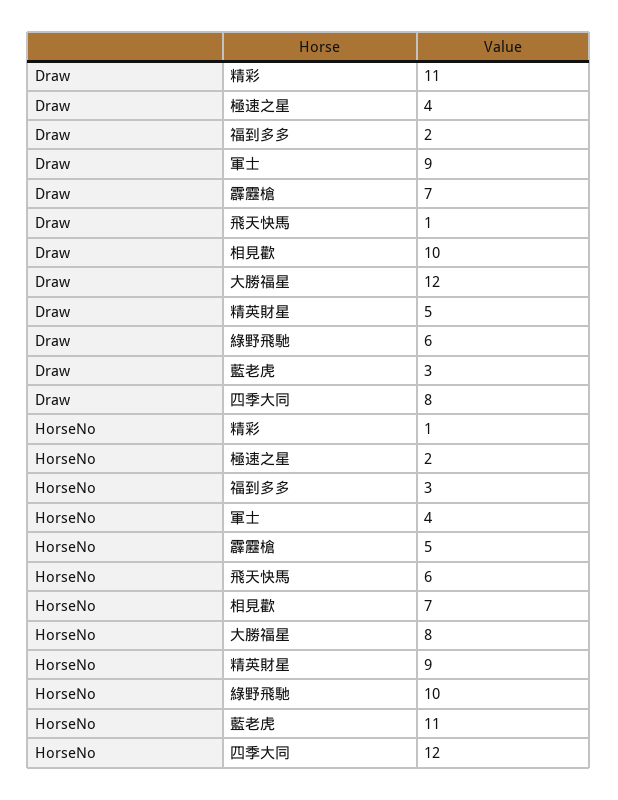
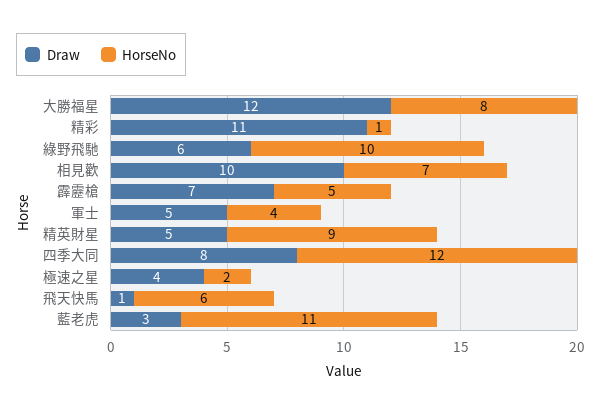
Draw, 福到多多: 2 -> none
Draw, 軍士: 9 -> 5
HorseNo, 福到多多: 3 -> none

